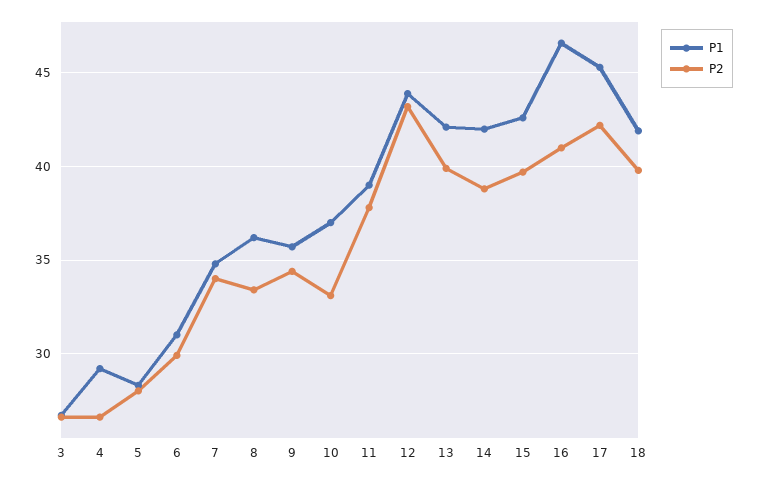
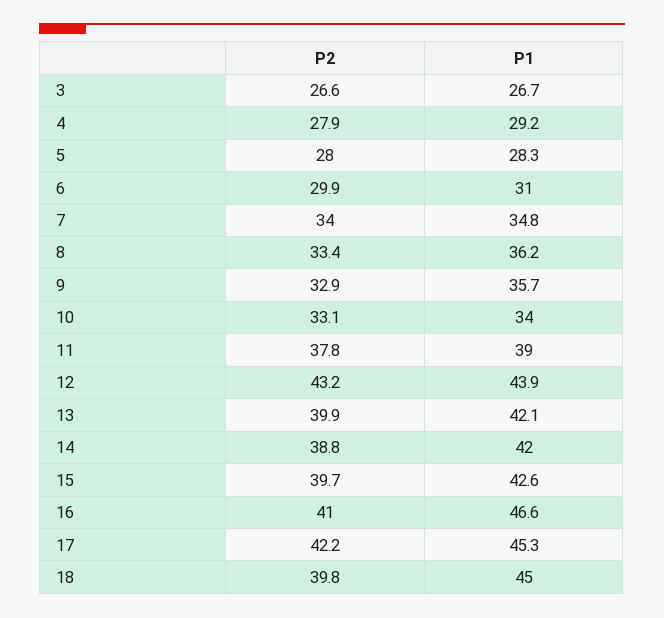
P2, 4: 26.5 -> 27.9
P2, 9: 34.5 -> 32.9
P1, 10: 37 -> 34
P1, 18: 42 -> 45

